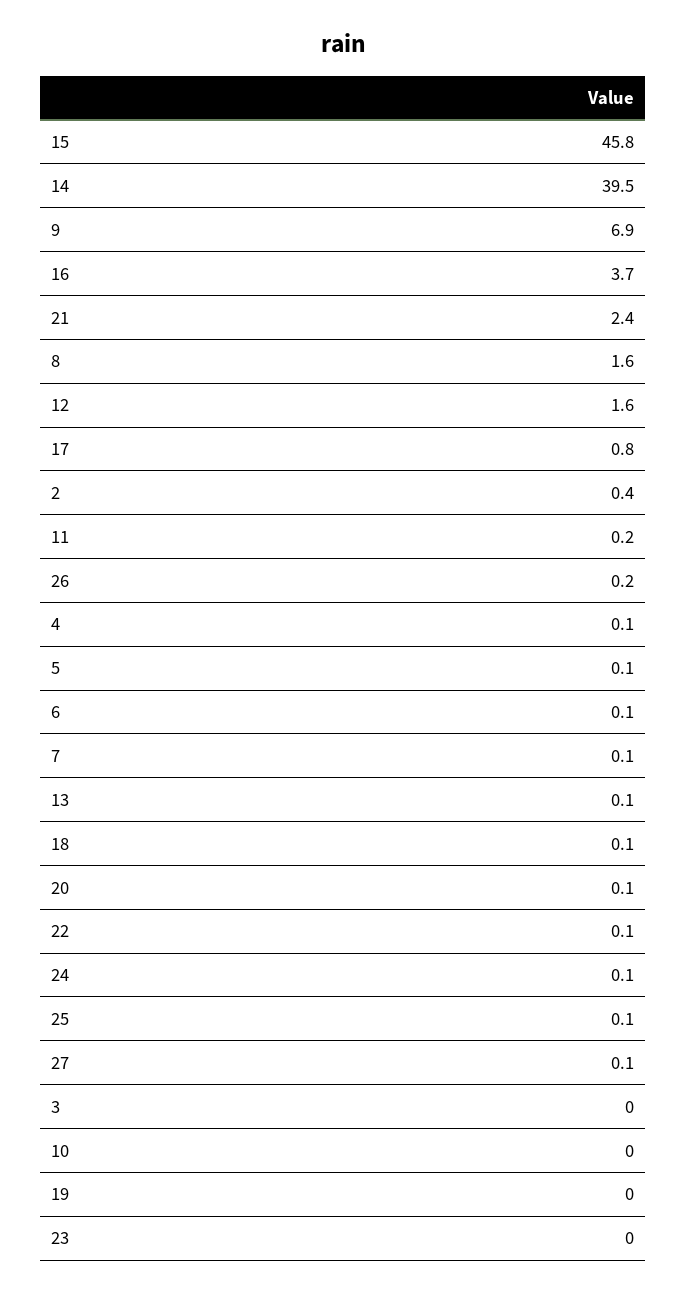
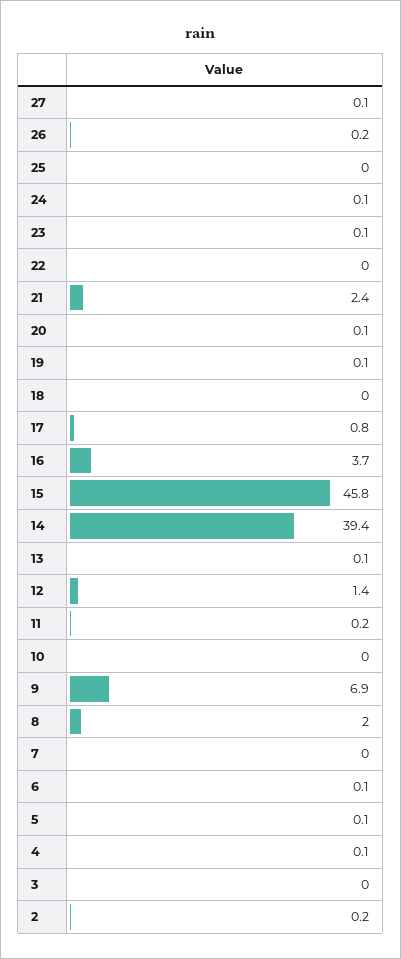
14: 39.5 -> 39.4
8: 1.6 -> 2
12: 1.6 -> 1.4
2: 0.4 -> 0.2
7: 0.1 -> 0
18: 0.1 -> 0
22: 0.1 -> 0
25: 0.1 -> 0
19: 0 -> 0.1
23: 0 -> 0.1

